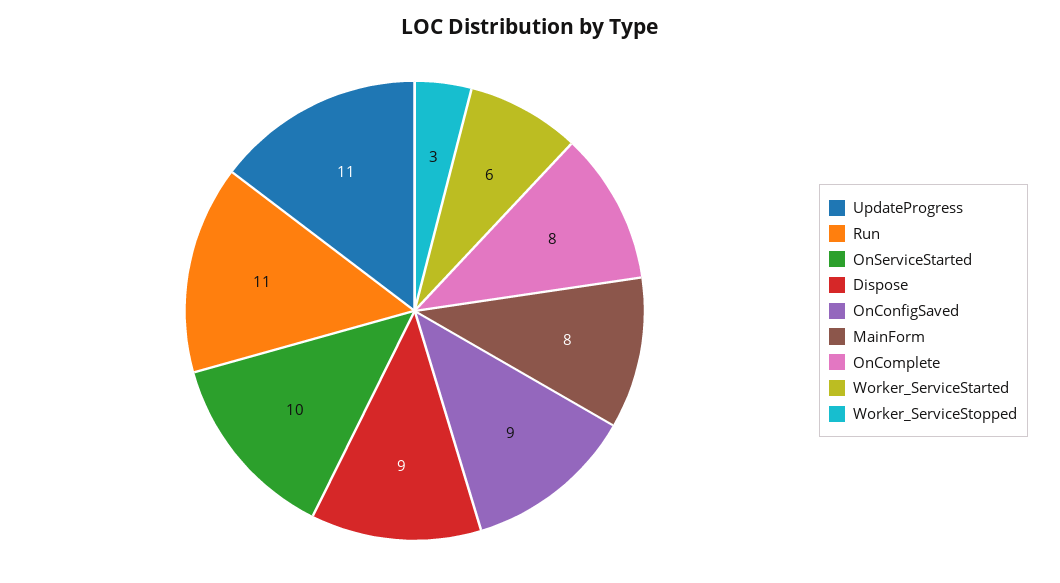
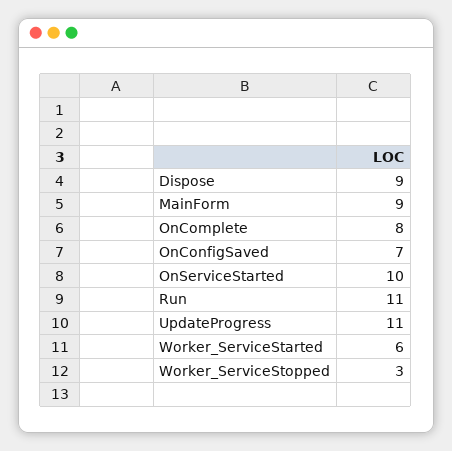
OnConfigSaved: 9 -> 7
MainForm: 8 -> 9

